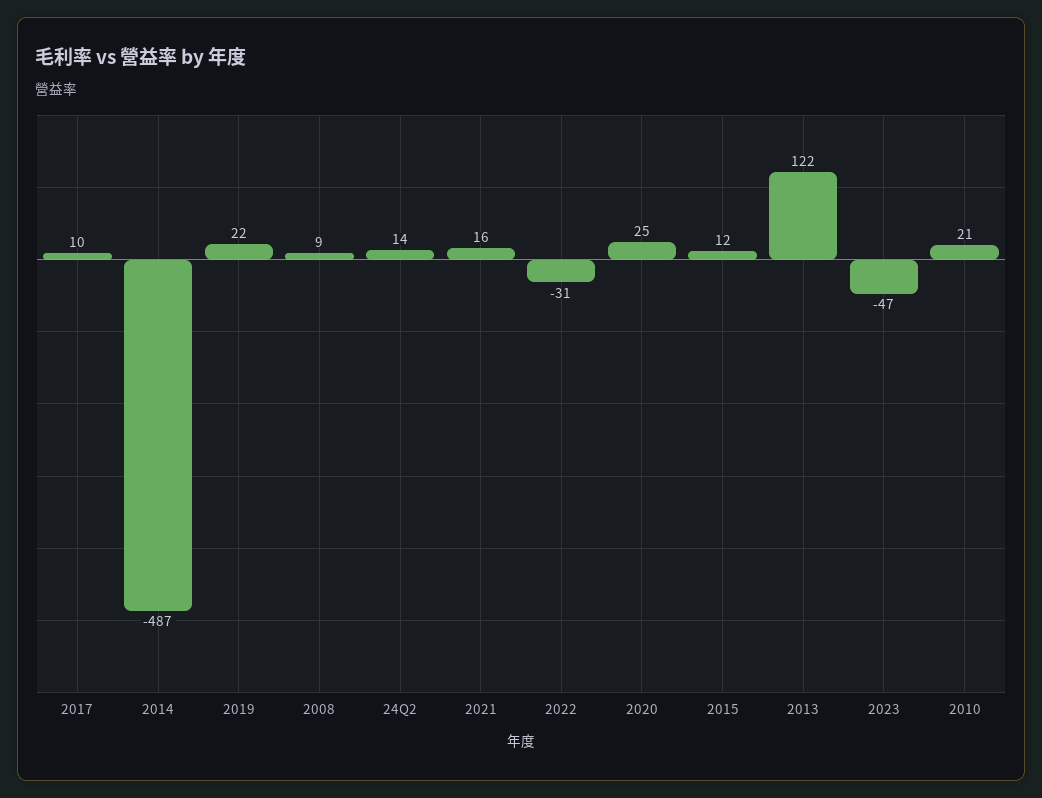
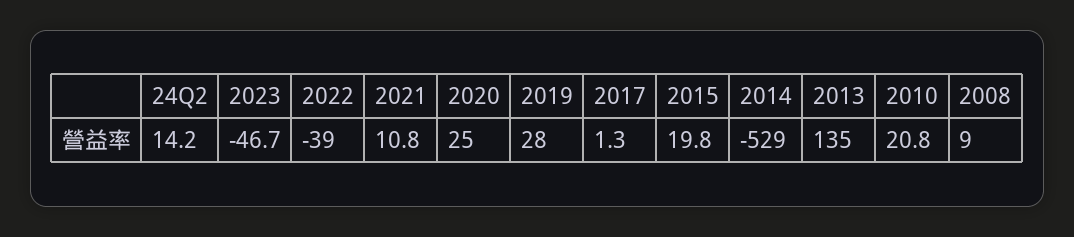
2017: 10 -> 1.3
2014: -487 -> -529
2019: 22 -> 28
2021: 16 -> 10.8
2022: -31 -> -39
2015: 12 -> 19.8
2013: 122 -> 135

